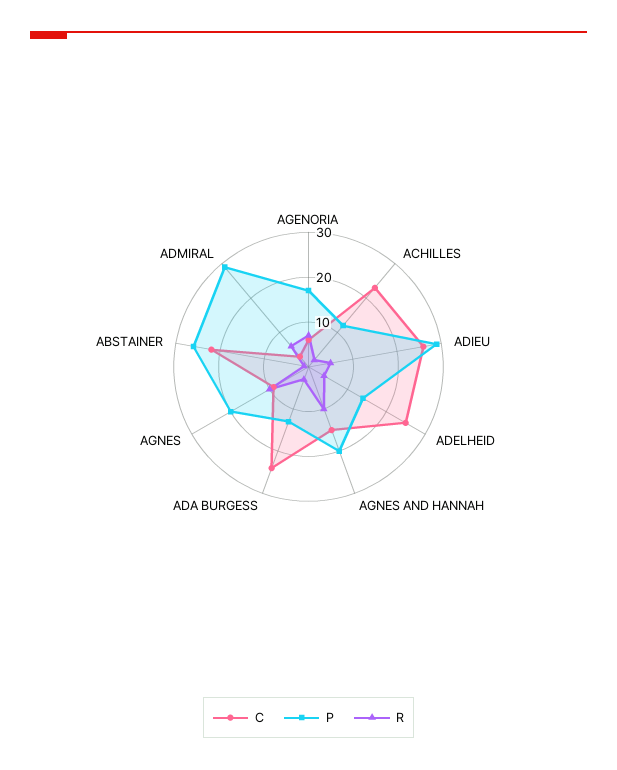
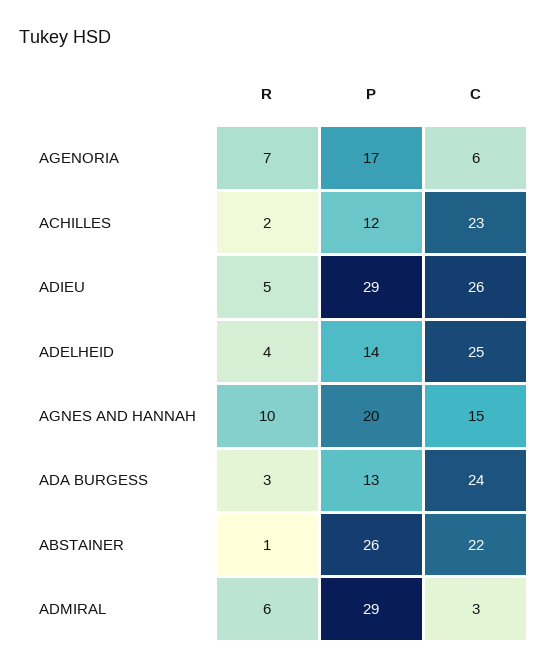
C, AGNES: 10 -> none
P, AGNES: 20 -> none
R, AGNES: 10 -> none

